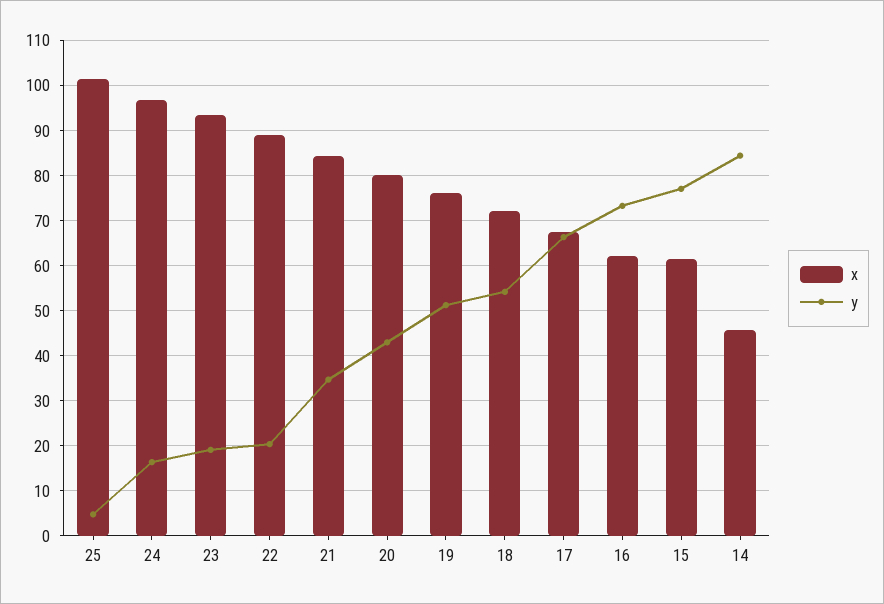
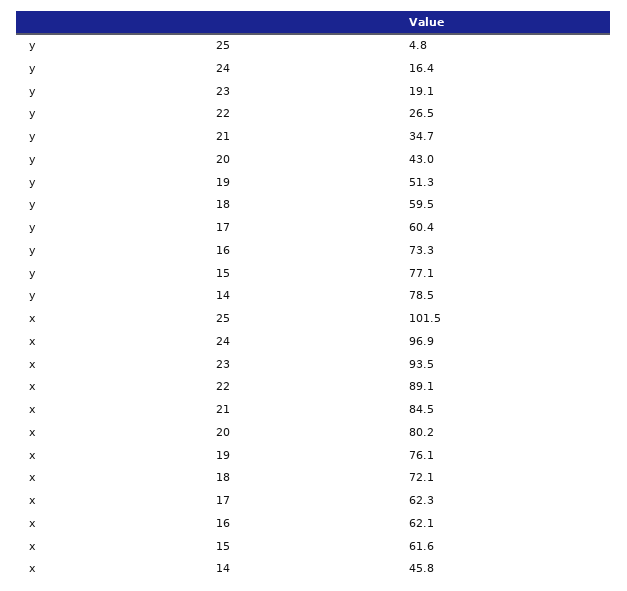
y, 22: 20 -> 26.5
y, 18: 54 -> 59.5
x, 17: 68 -> 62.3
y, 17: 66 -> 60.4
y, 14: 84 -> 78.5

